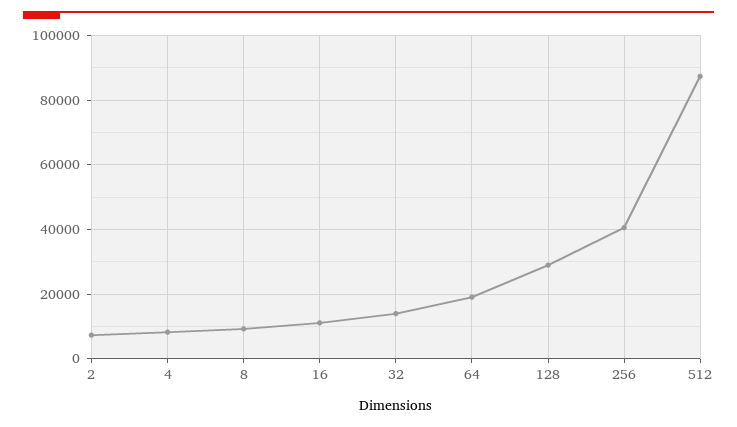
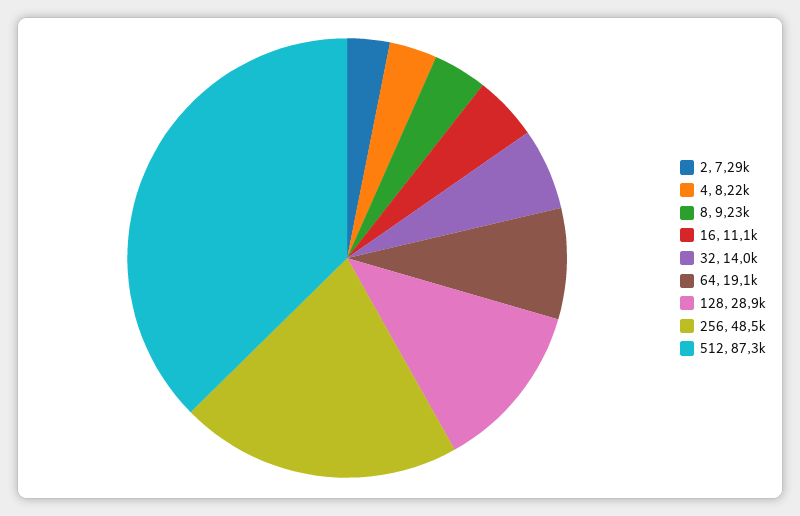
256: 40000 -> 48500

